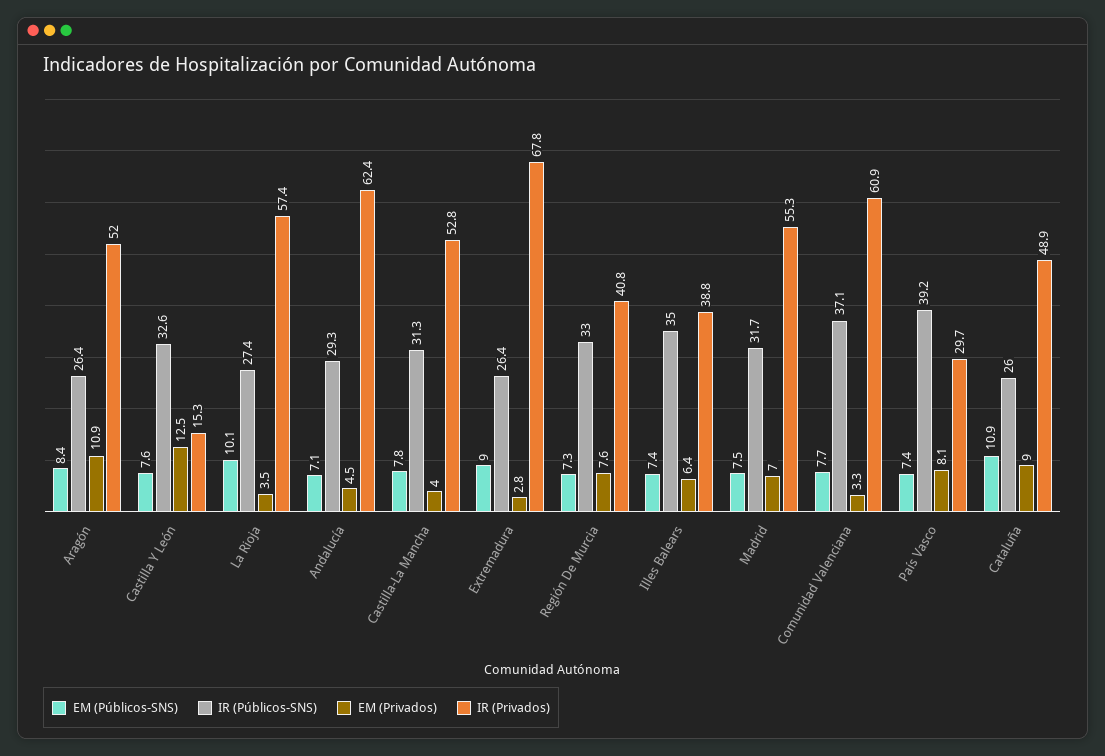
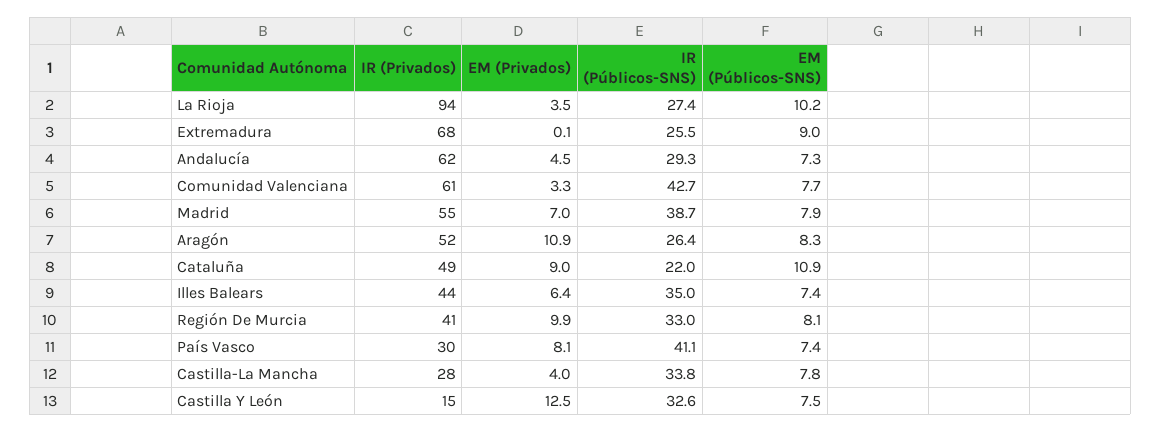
EM (Públicos-SNS), Aragón: 8.4 -> 8.3
EM (Públicos-SNS), Castilla Y León: 7.6 -> 7.5
EM (Públicos-SNS), La Rioja: 10.1 -> 10.2
IR (Privados), La Rioja: 57.4 -> 94
EM (Públicos-SNS), Andalucía: 7.1 -> 7.3
IR (Públicos-SNS), Castilla-La Mancha: 31.3 -> 33.8
IR (Privados), Castilla-La Mancha: 52.8 -> 28
IR (Públicos-SNS), Extremadura: 26.4 -> 25.5
EM (Privados), Extremadura: 2.8 -> 0.1
EM (Públicos-SNS), Región De Murcia: 7.3 -> 8.1
EM (Privados), Región De Murcia: 7.6 -> 9.9
IR (Privados), Illes Balears: 38.8 -> 44
EM (Públicos-SNS), Madrid: 7.5 -> 7.9
IR (Públicos-SNS), Madrid: 31.7 -> 38.7
IR (Públicos-SNS), Comunidad Valenciana: 37.1 -> 42.7
IR (Públicos-SNS), País Vasco: 39.2 -> 41.1
IR (Públicos-SNS), Cataluña: 26 -> 22

